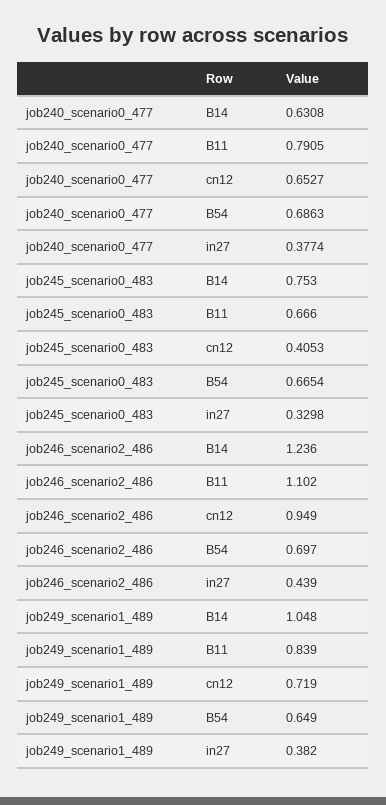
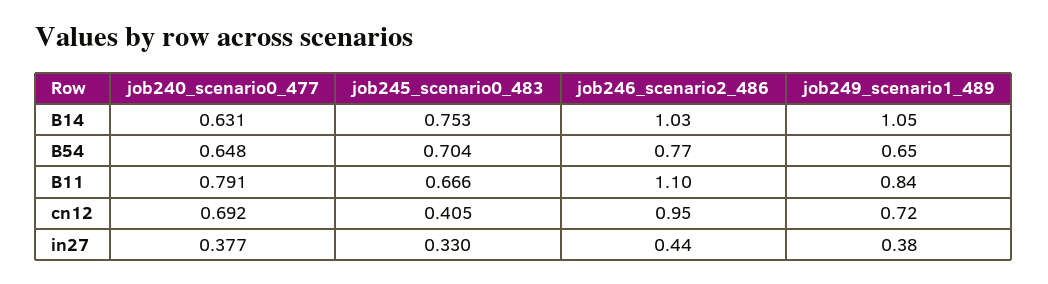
job240_scenario0_477, cn12: 0.6527 -> 0.692
job240_scenario0_477, B54: 0.6863 -> 0.648
job245_scenario0_483, B54: 0.6654 -> 0.704
job246_scenario2_486, B14: 1.236 -> 1.03
job246_scenario2_486, B54: 0.697 -> 0.77

